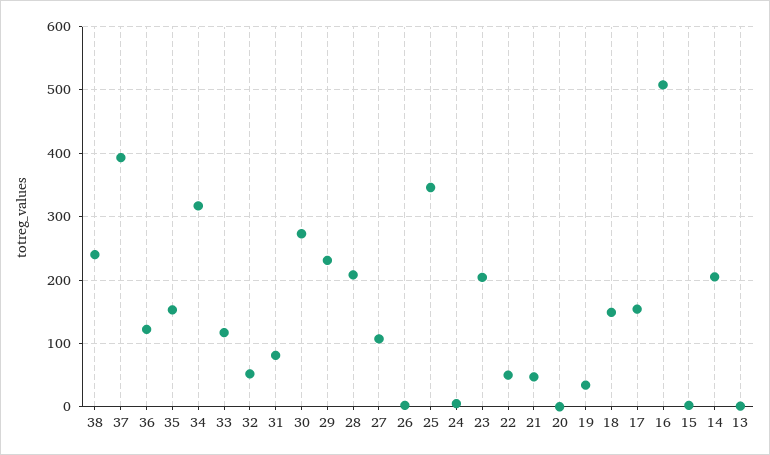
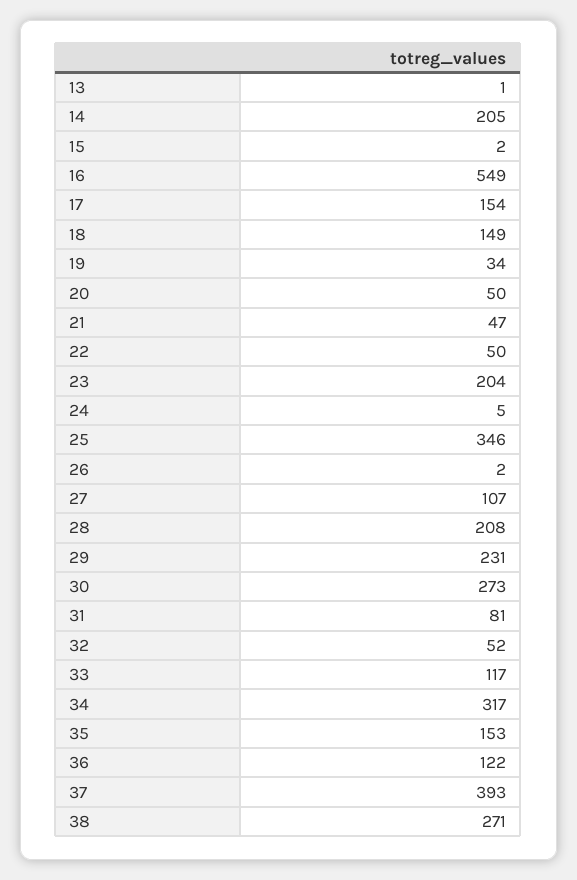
38: 240 -> 271
20: 0 -> 50
16: 510 -> 549

